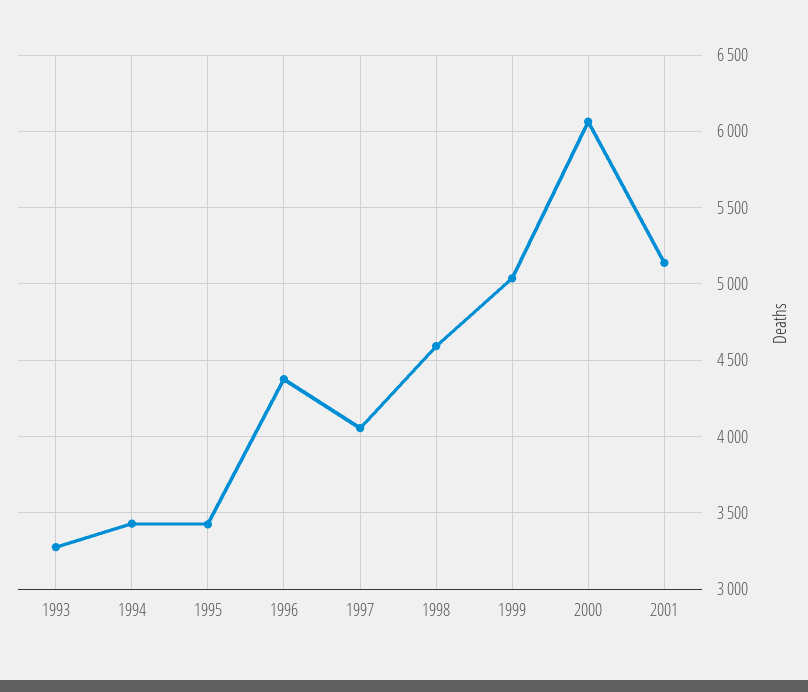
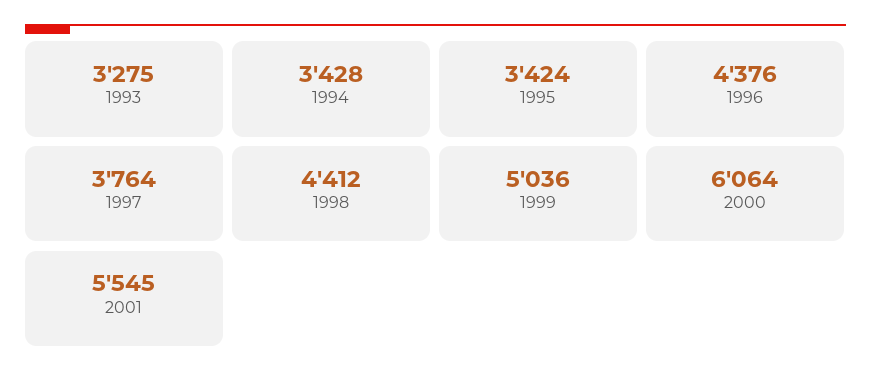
1997: 4050 -> 3764
1998: 4600 -> 4412
2001: 5150 -> 5545

